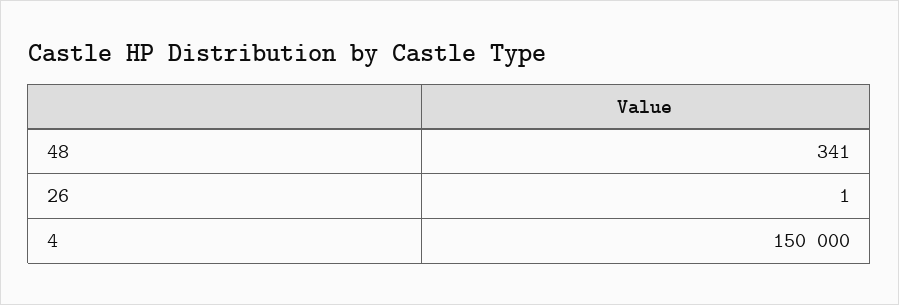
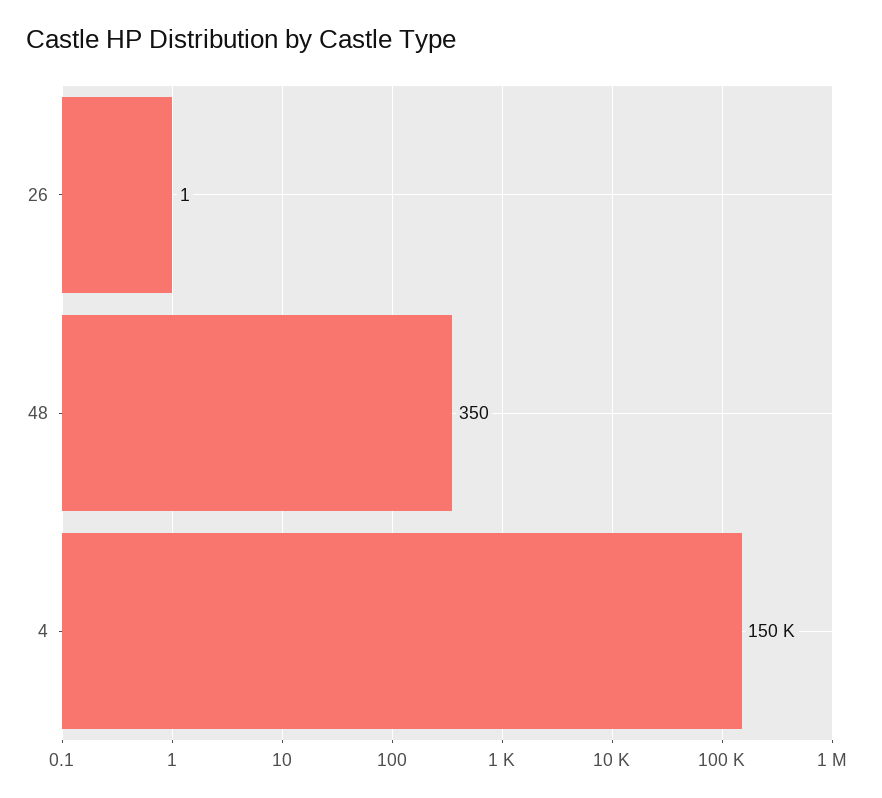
48: 341 -> 350

